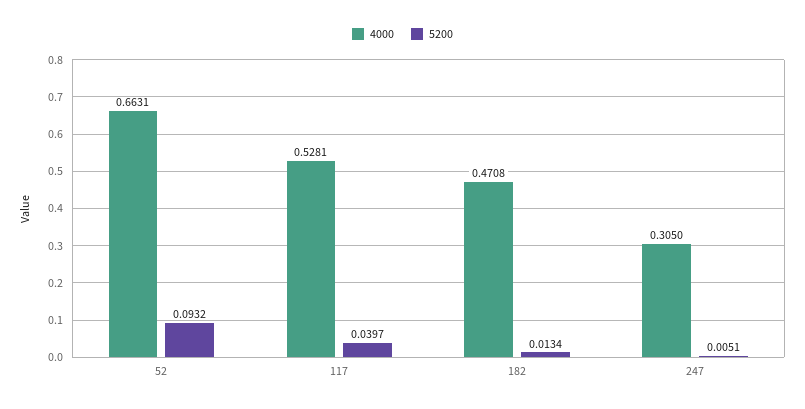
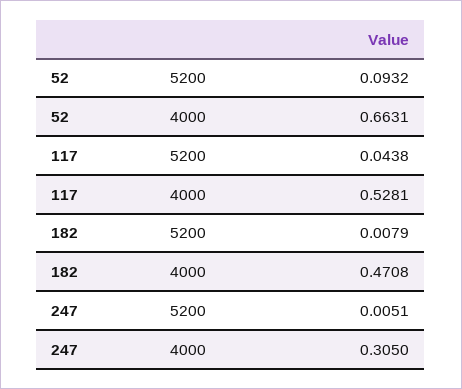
5200, 117: 0.0397 -> 0.0438
5200, 182: 0.0134 -> 0.0079

